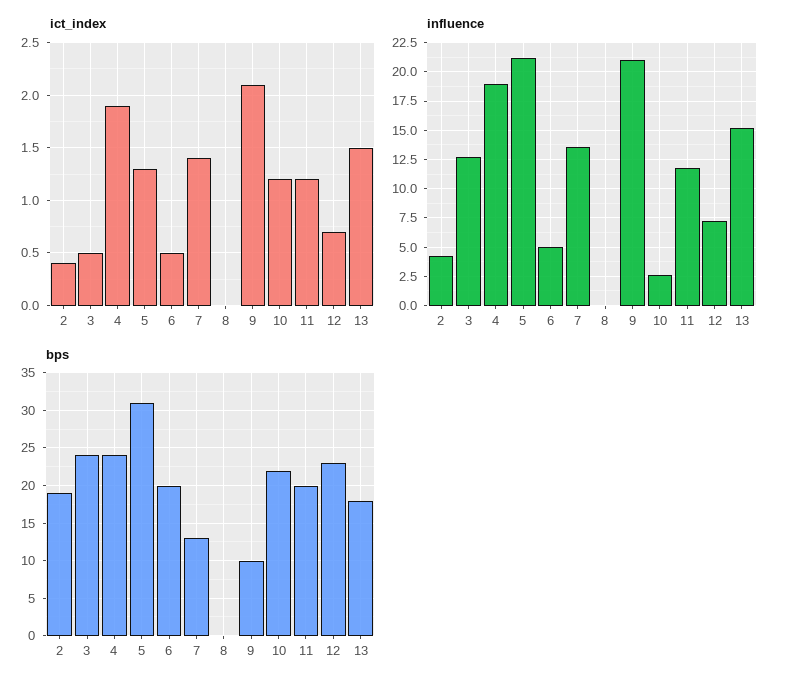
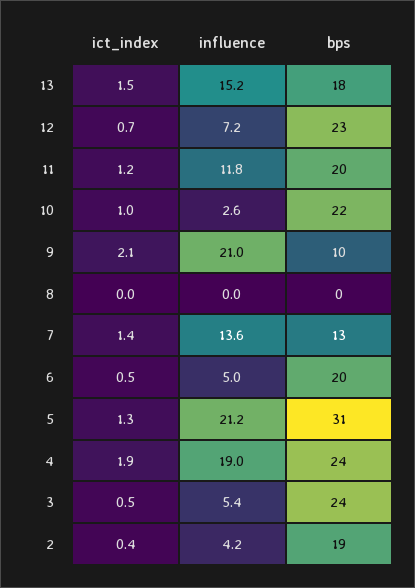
ict_index, 10: 1.2 -> 1
influence, 3: 12.5 -> 5.4

